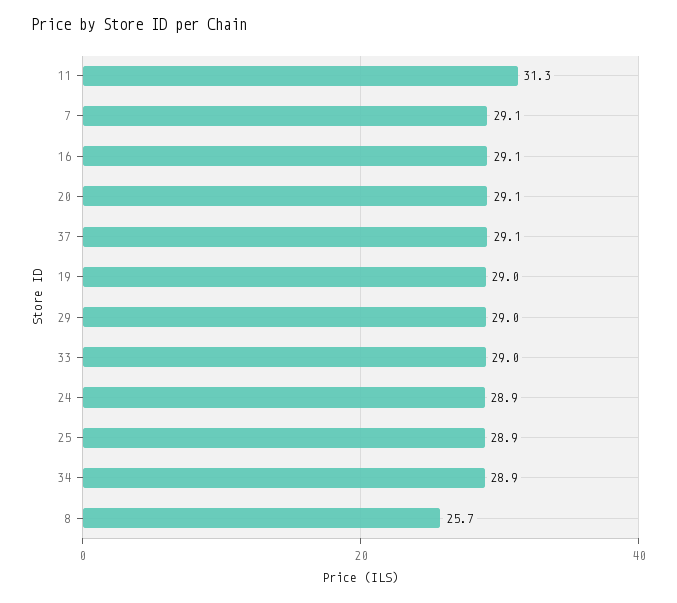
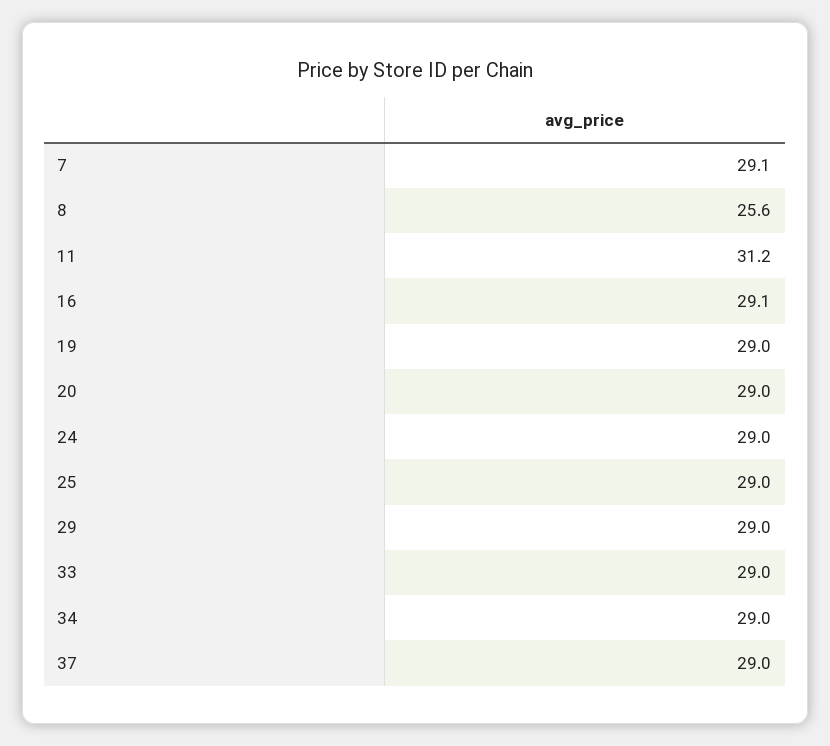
11: 31.3 -> 31.2
20: 29.1 -> 29
37: 29.1 -> 29
24: 28.9 -> 29
25: 28.9 -> 29
34: 28.9 -> 29
8: 25.7 -> 25.6

